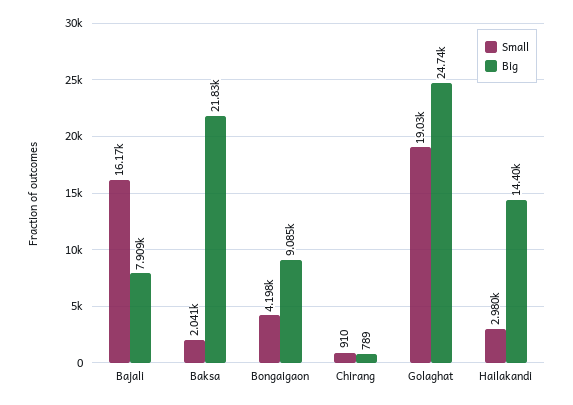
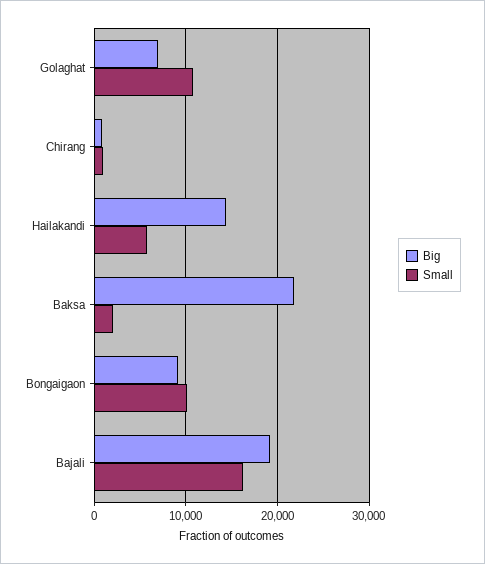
Big, Bajali: 7909 -> 19000
Small, Bongaigaon: 4198 -> 10000
Small, Golaghat: 19030 -> 11000
Big, Golaghat: 24740 -> 7000
Small, Hailakandi: 2980 -> 6000

